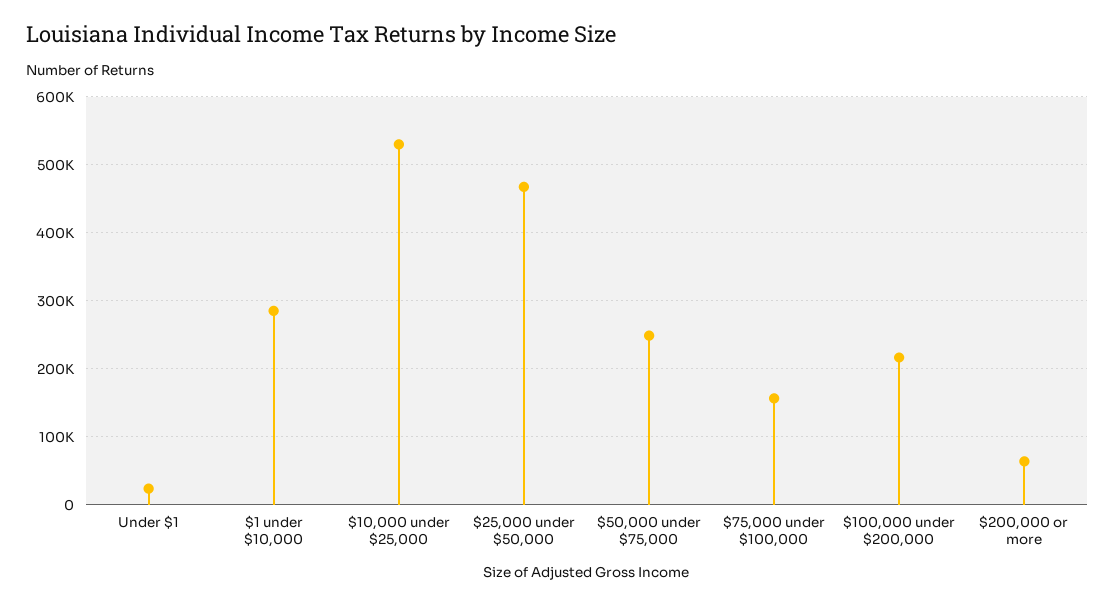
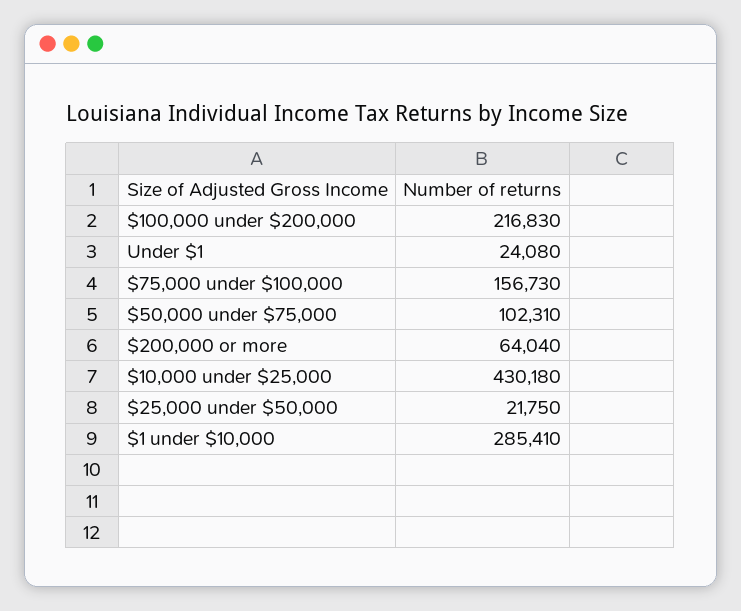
$10,000 under $25,000: 530000 -> 430180
$25,000 under $50,000: 470000 -> 21750
$50,000 under $75,000: 250000 -> 102310

